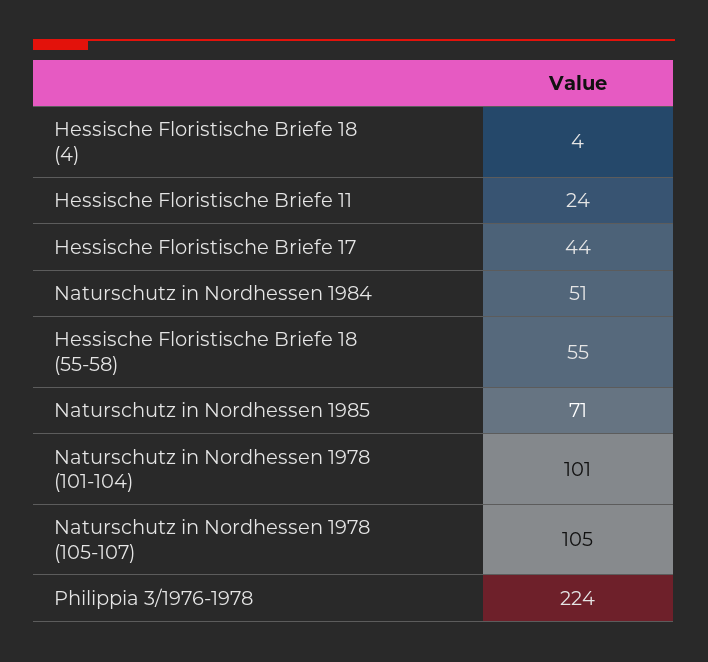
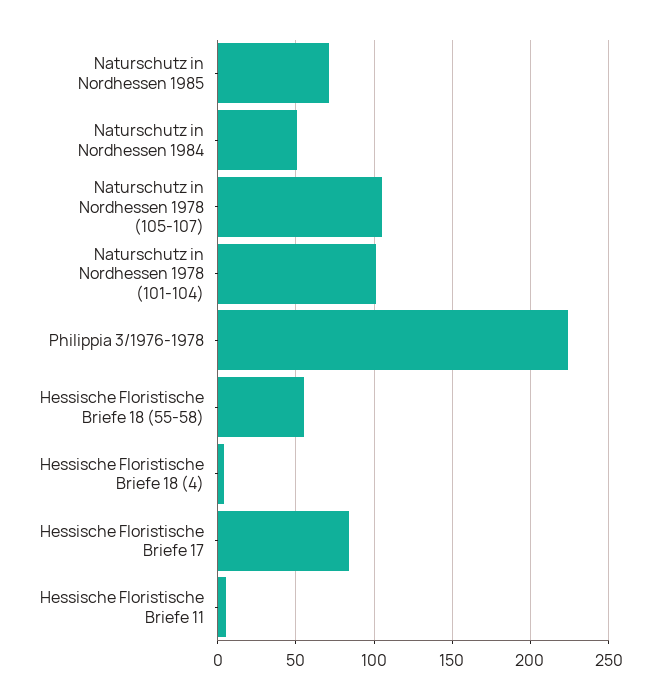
Hessische Floristische Briefe 11: 24 -> 5
Hessische Floristische Briefe 17: 44 -> 85

